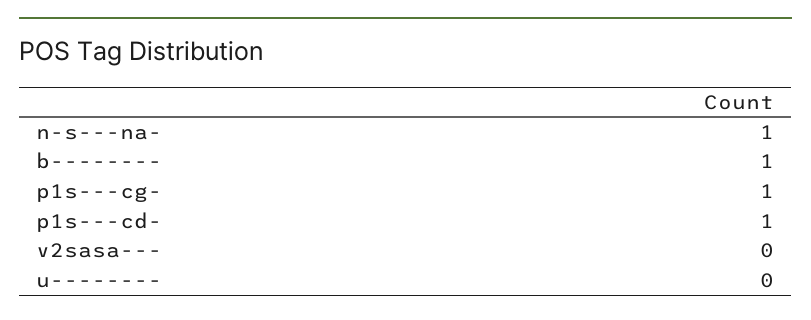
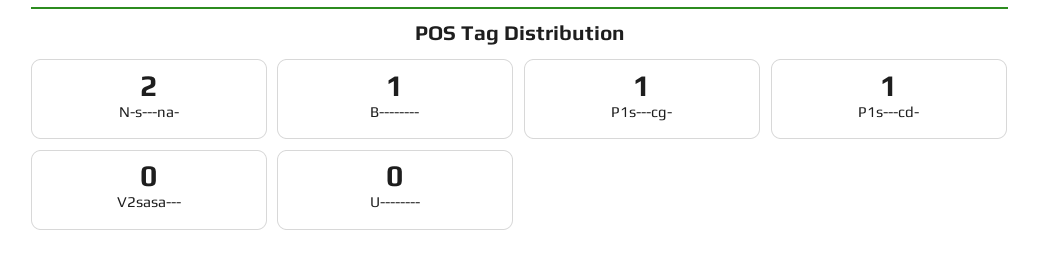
n-s---na-: 1 -> 2

